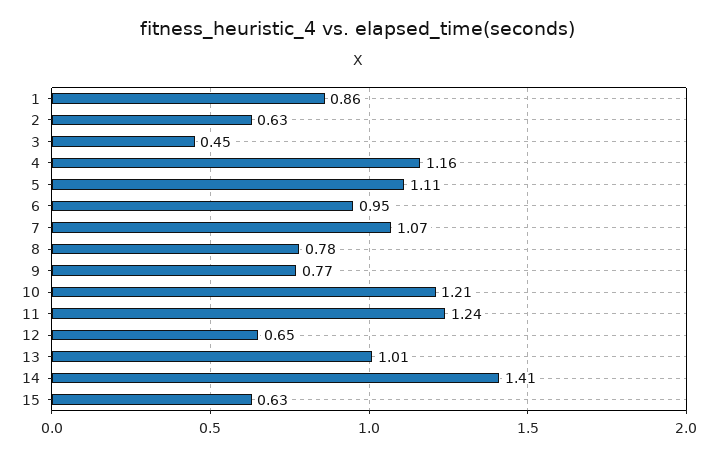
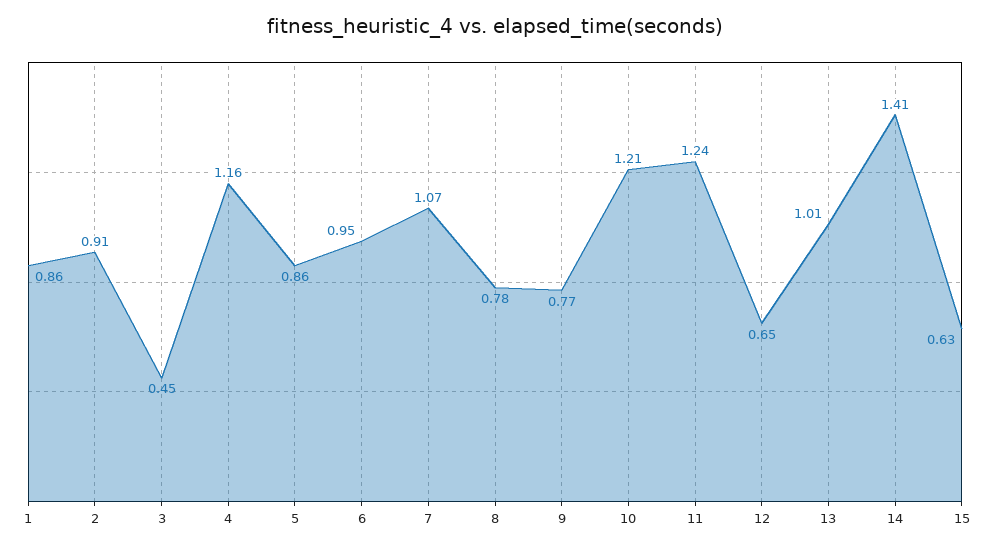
2: 0.63 -> 0.91
5: 1.11 -> 0.86

